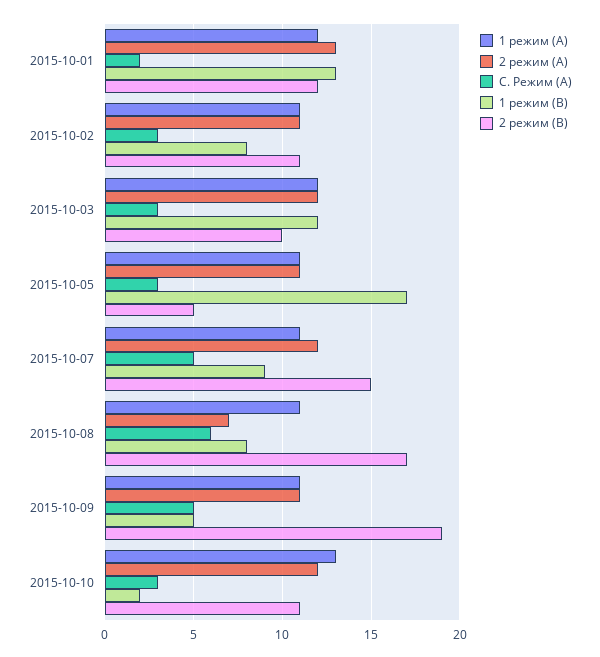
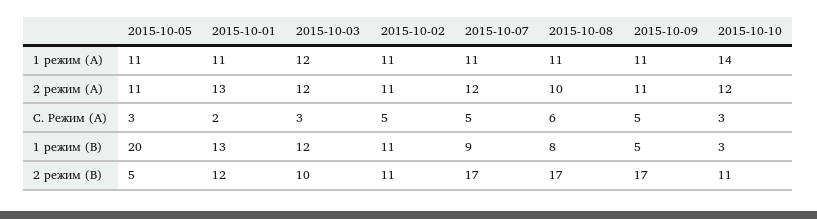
1 режим (A), 2015-10-01: 12 -> 11
С. Режим (A), 2015-10-02: 3 -> 5
1 режим (B), 2015-10-02: 8 -> 11
1 режим (B), 2015-10-05: 17 -> 20
2 режим (B), 2015-10-07: 15 -> 17
2 режим (A), 2015-10-08: 7 -> 10
2 режим (B), 2015-10-09: 19 -> 17
1 режим (A), 2015-10-10: 13 -> 14
1 режим (B), 2015-10-10: 2 -> 3

